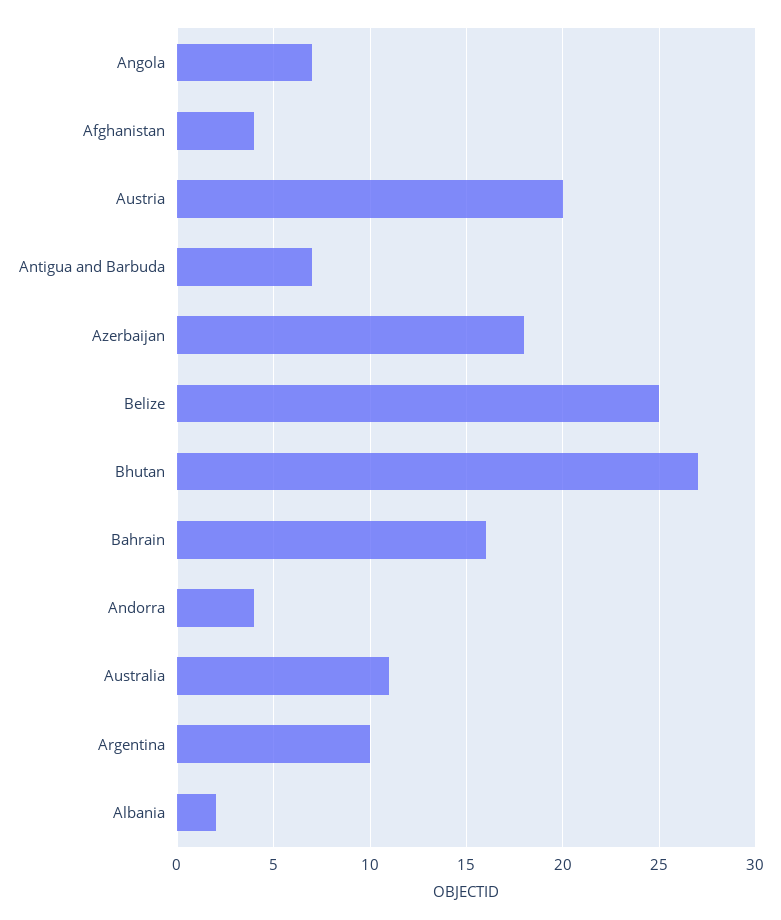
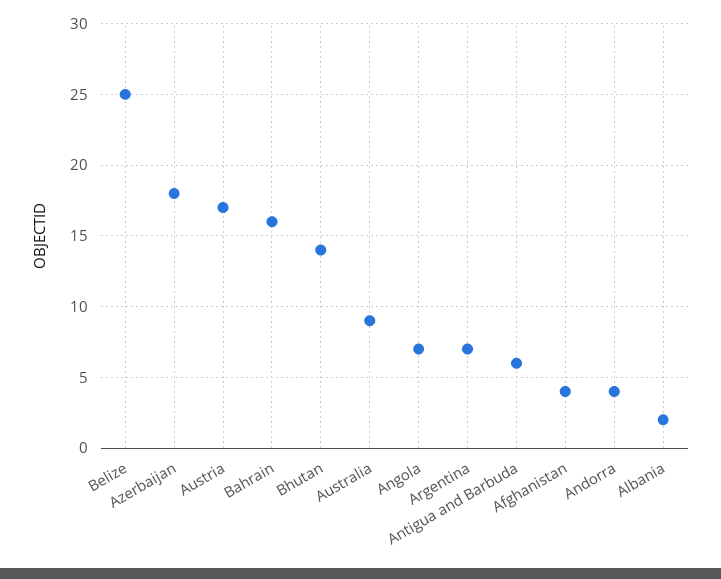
Austria: 20 -> 17
Antigua and Barbuda: 7 -> 6
Bhutan: 27 -> 14
Australia: 11 -> 9
Argentina: 10 -> 7

